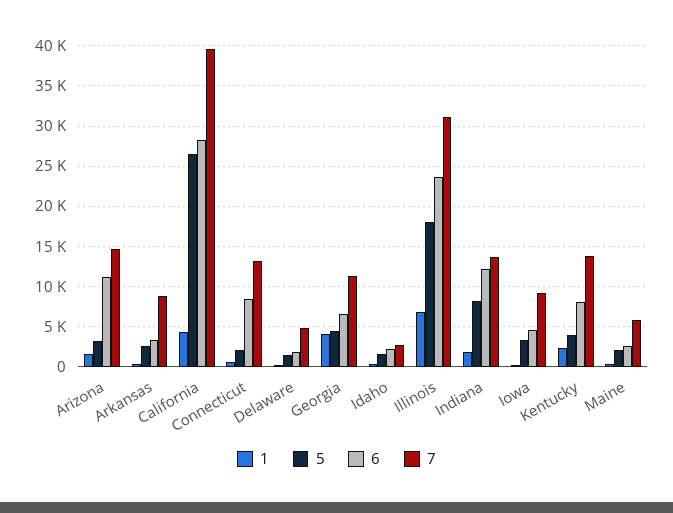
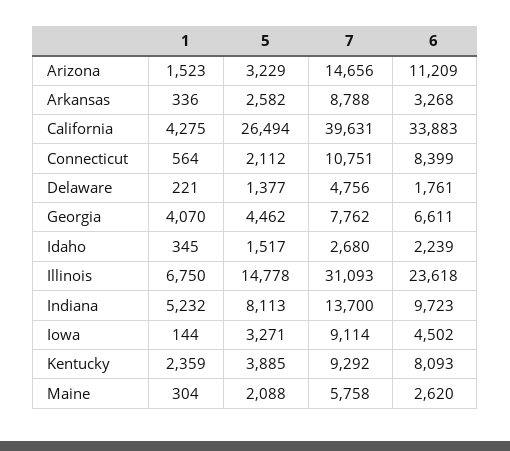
6, California: 28000 -> 33883
7, Connecticut: 13000 -> 10751
7, Georgia: 11000 -> 7762
5, Illinois: 18000 -> 14778
1, Indiana: 2000 -> 5232
6, Indiana: 12000 -> 9723
7, Kentucky: 14000 -> 9292

